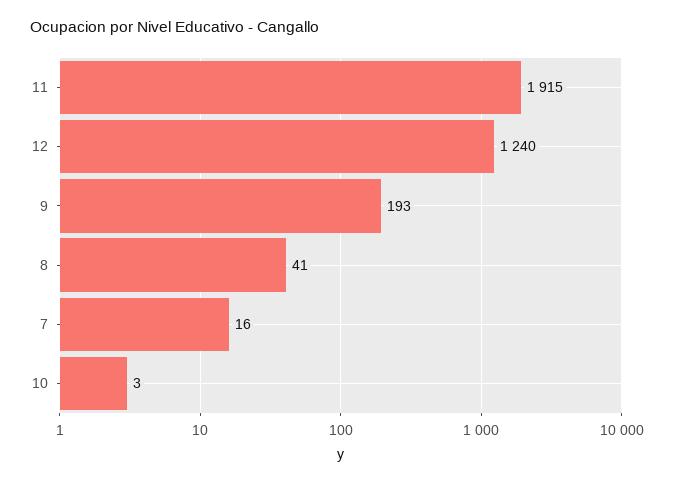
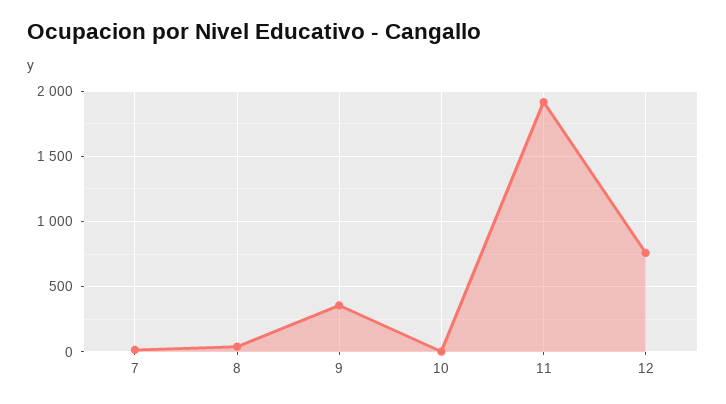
12: 1240 -> 750
9: 193 -> 350

